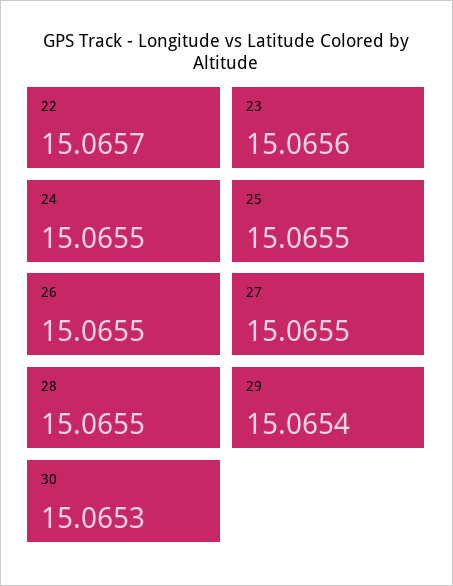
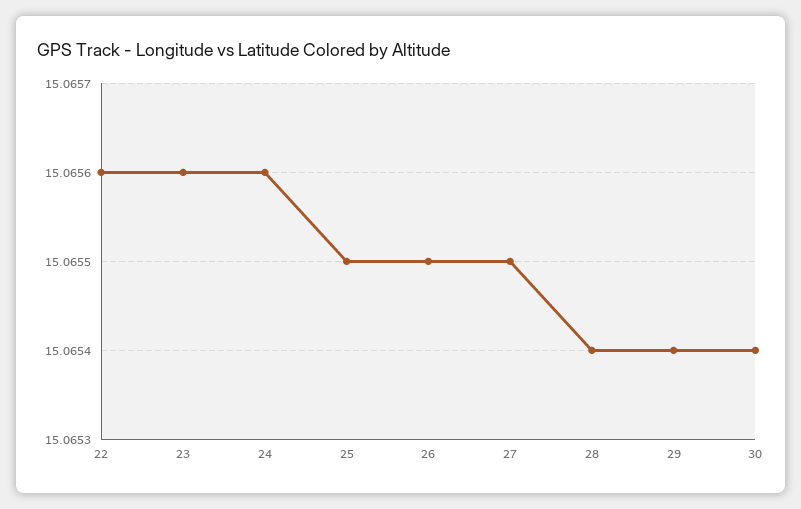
22: 15.0657 -> 15.0656
24: 15.0655 -> 15.0656
28: 15.0655 -> 15.0654
30: 15.0653 -> 15.0654

